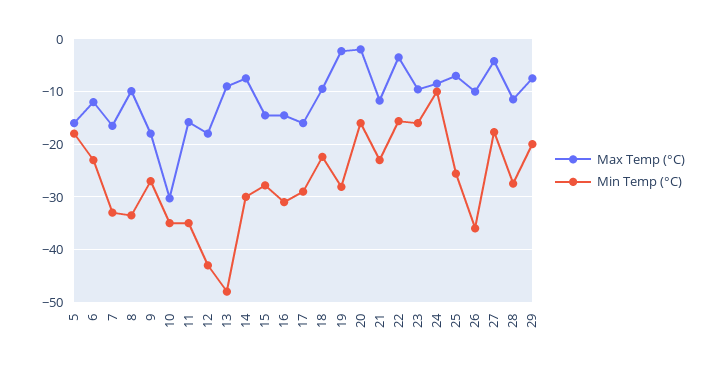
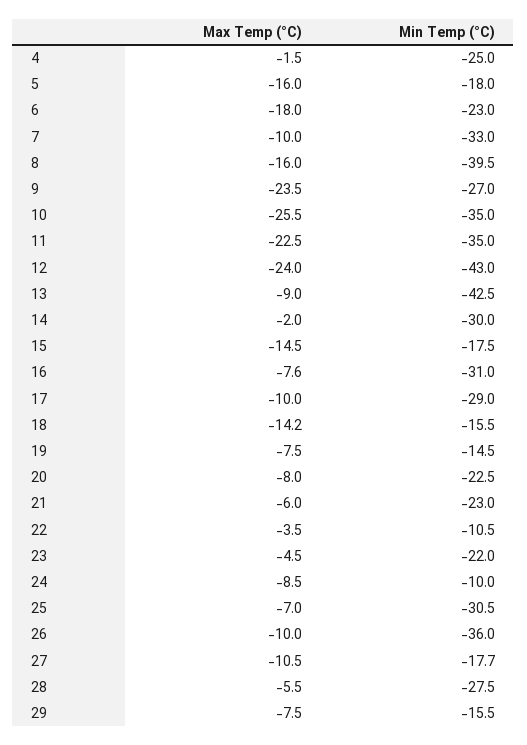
Max Temp (°C), 6: -12 -> -18
Max Temp (°C), 7: -16 -> -10
Max Temp (°C), 8: -10 -> -16
Min Temp (°C), 8: -34 -> -39.5
Max Temp (°C), 9: -18 -> -23.5
Max Temp (°C), 10: -30 -> -25.5
Max Temp (°C), 11: -16 -> -22.5
Max Temp (°C), 12: -18 -> -24
Min Temp (°C), 13: -48 -> -42.5
Max Temp (°C), 14: -8 -> -2
Min Temp (°C), 15: -28 -> -17.5
Max Temp (°C), 16: -14 -> -7.6
Max Temp (°C), 17: -16 -> -10
Max Temp (°C), 18: -10 -> -14.2
Min Temp (°C), 18: -22 -> -15.5
Max Temp (°C), 19: -2 -> -7.5
Min Temp (°C), 19: -28 -> -14.5
Max Temp (°C), 20: -2 -> -8
Min Temp (°C), 20: -16 -> -22.5
Max Temp (°C), 21: -12 -> -6
Min Temp (°C), 22: -16 -> -10.5
Max Temp (°C), 23: -10 -> -4.5
Min Temp (°C), 23: -16 -> -22
Min Temp (°C), 25: -26 -> -30.5
Max Temp (°C), 27: -4 -> -10.5
Max Temp (°C), 28: -12 -> -5.5
Min Temp (°C), 29: -20 -> -15.5
Max Temp (°C), 4: none -> -1.5
Min Temp (°C), 4: none -> -25

